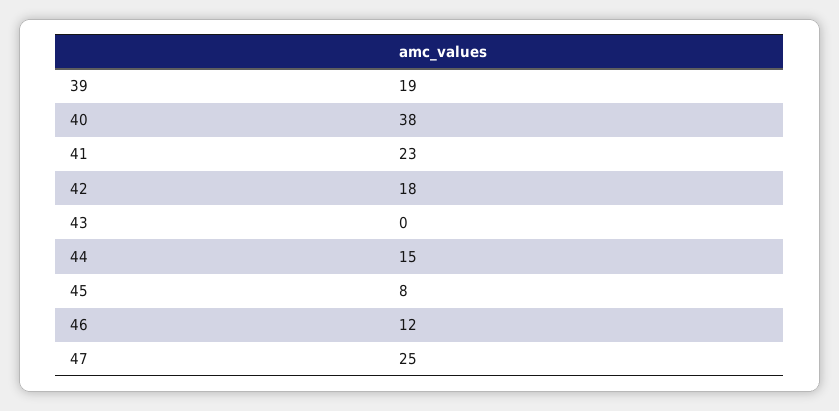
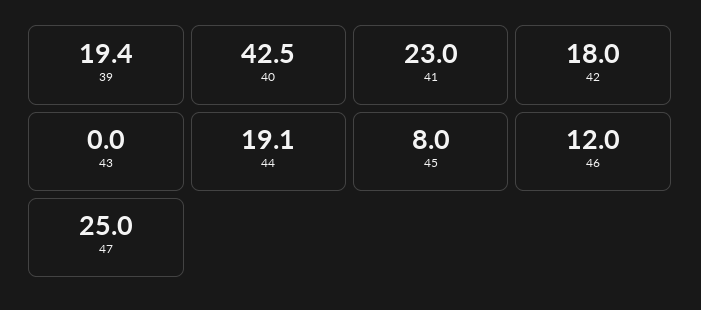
40: 38 -> 42.5
44: 15 -> 19.1

